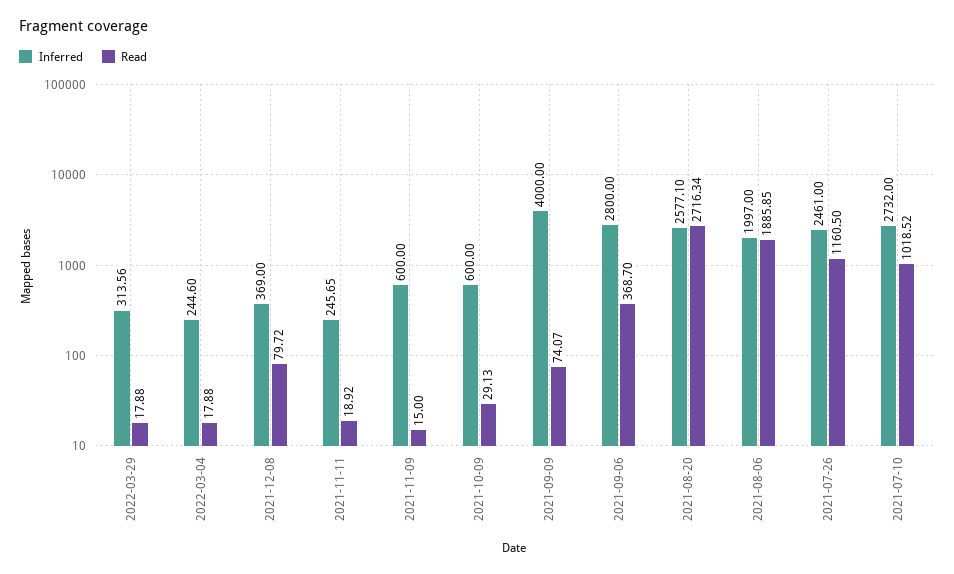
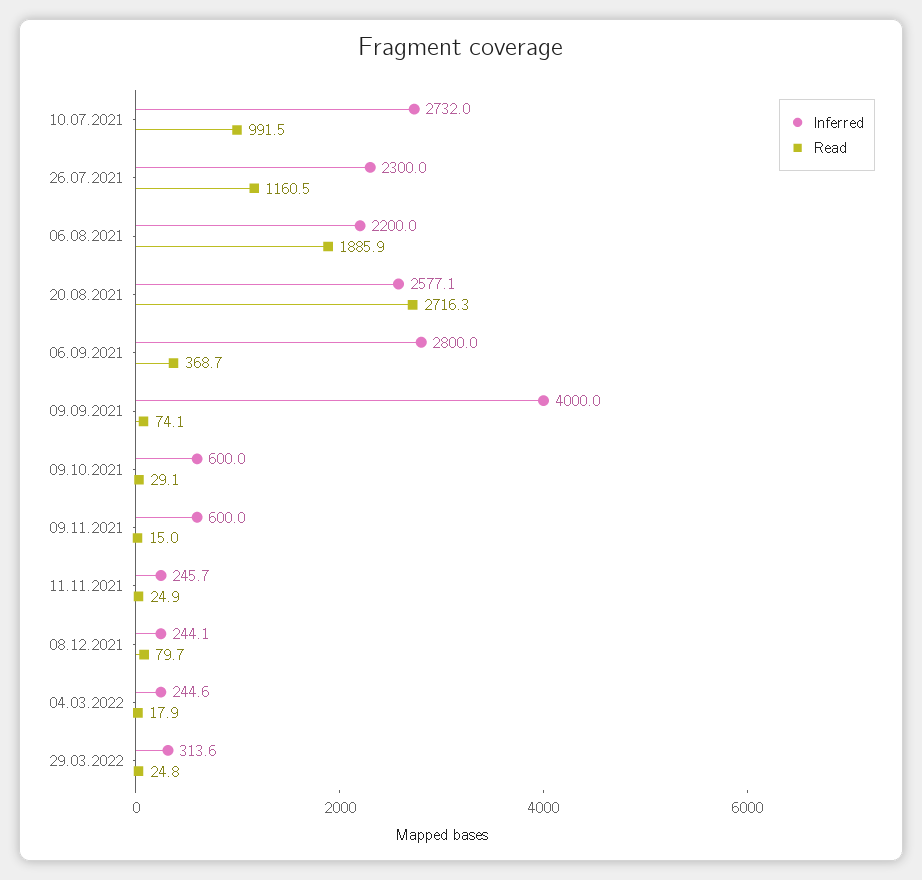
Read, 2022-03-29: 17.88 -> 24.8
Inferred, 2021-12-08: 369 -> 244.1
Read, 2021-11-11: 18.92 -> 24.9
Inferred, 2021-08-06: 1997 -> 2200
Inferred, 2021-07-26: 2461 -> 2300
Read, 2021-07-10: 1018.52 -> 991.5

